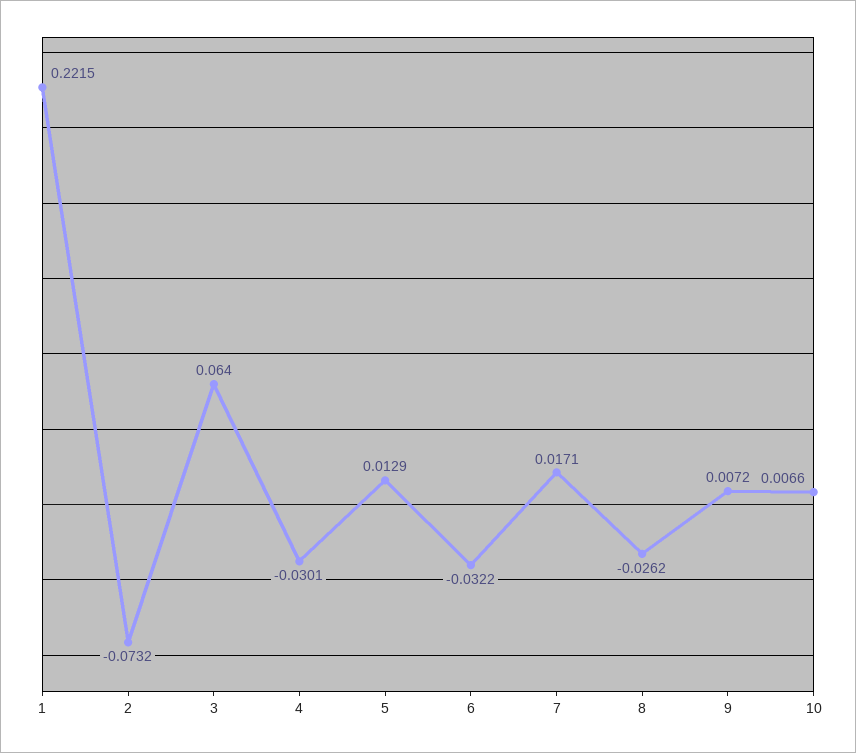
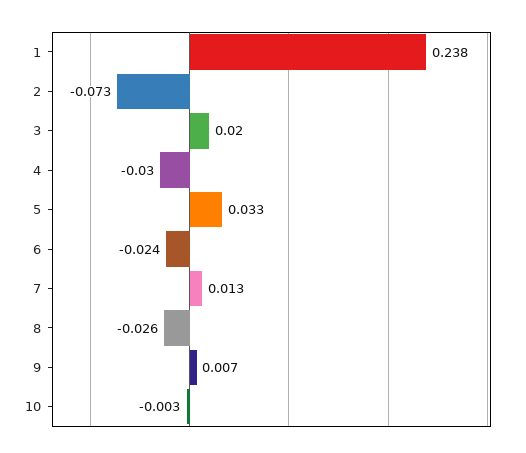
1: 0.2215 -> 0.238
3: 0.064 -> 0.02
5: 0.0129 -> 0.033
6: -0.0322 -> -0.024
7: 0.0171 -> 0.013
10: 0.0066 -> -0.003

